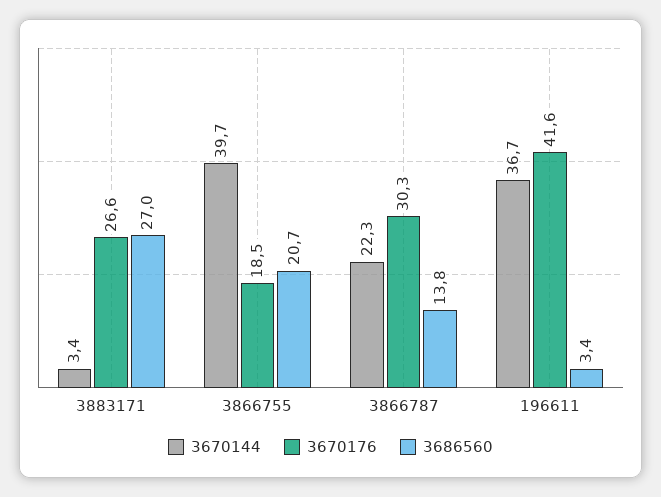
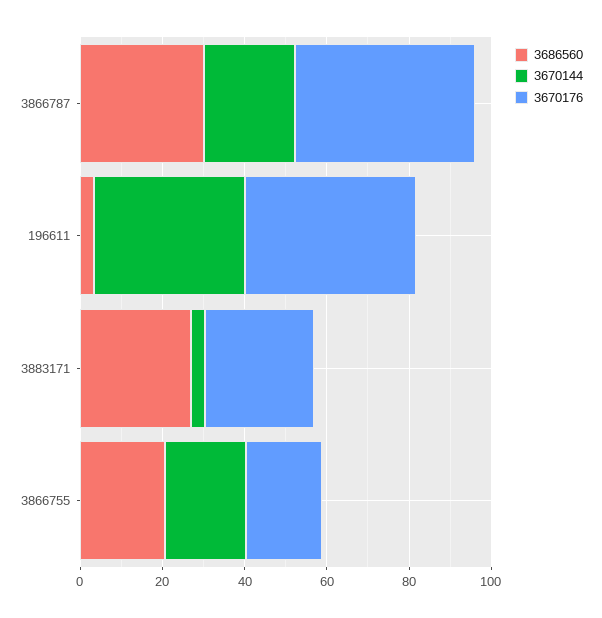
3670144, 3866755: 39.7 -> 20
3670176, 3866787: 30.3 -> 45
3686560, 3866787: 13.8 -> 30

